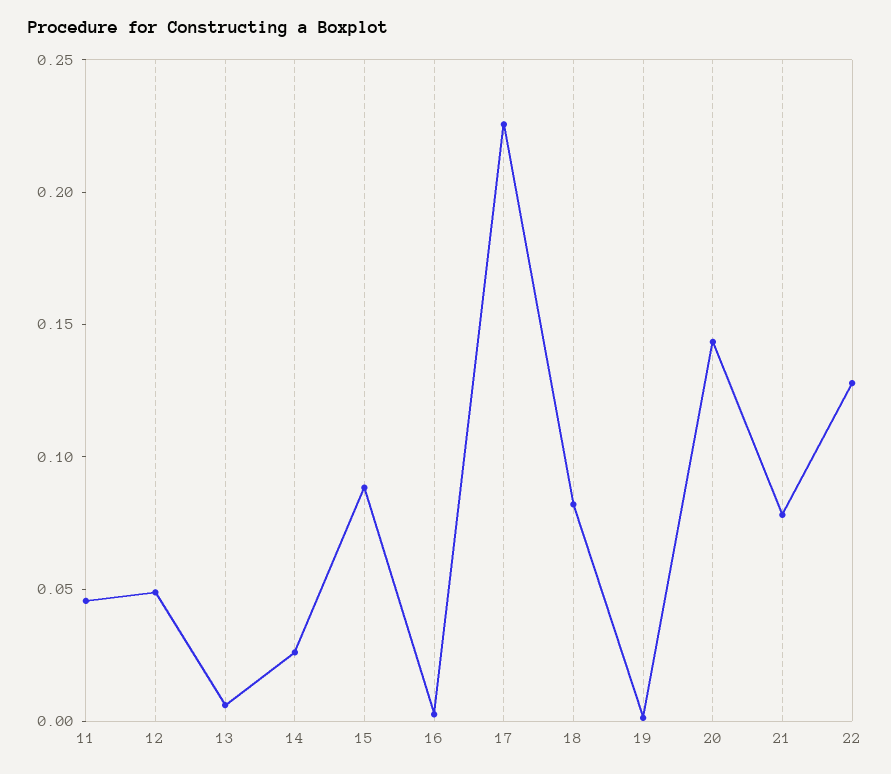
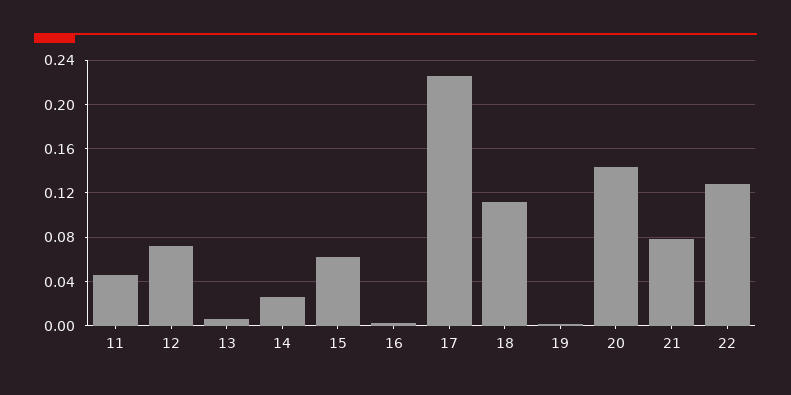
12: 0.05 -> 0.07
15: 0.09 -> 0.06
18: 0.08 -> 0.11

